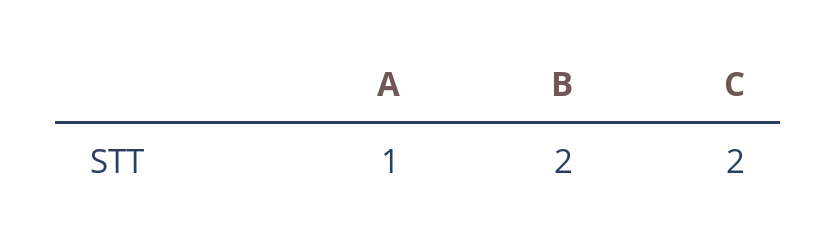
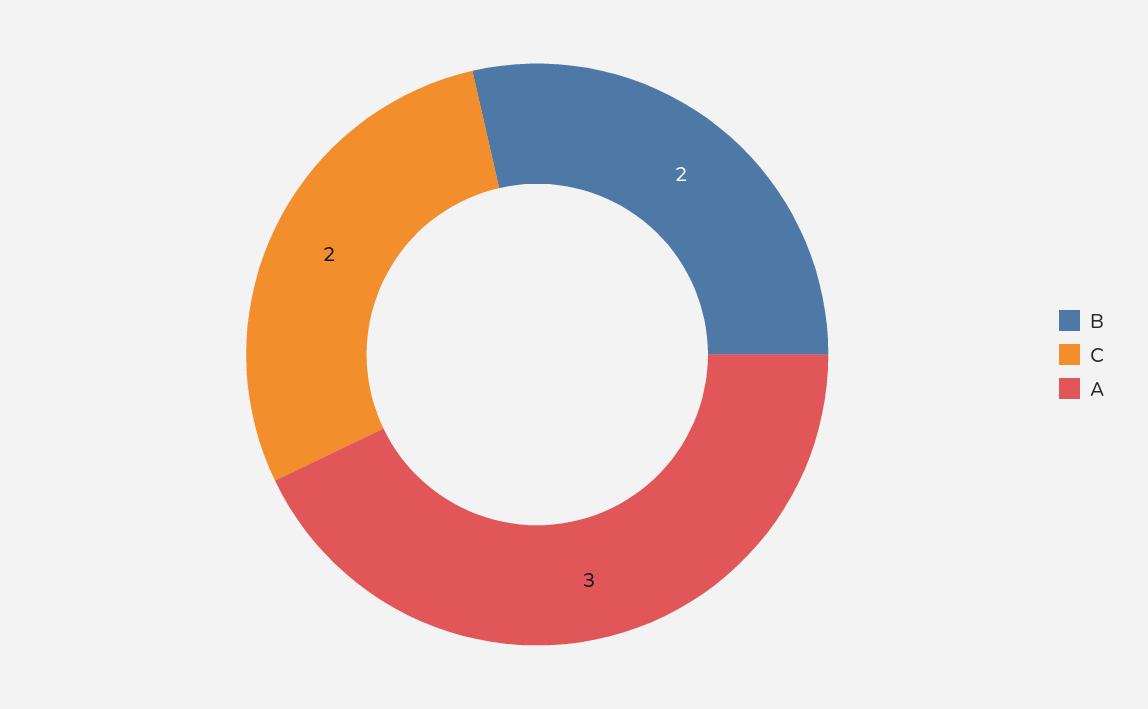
A: 1 -> 3

